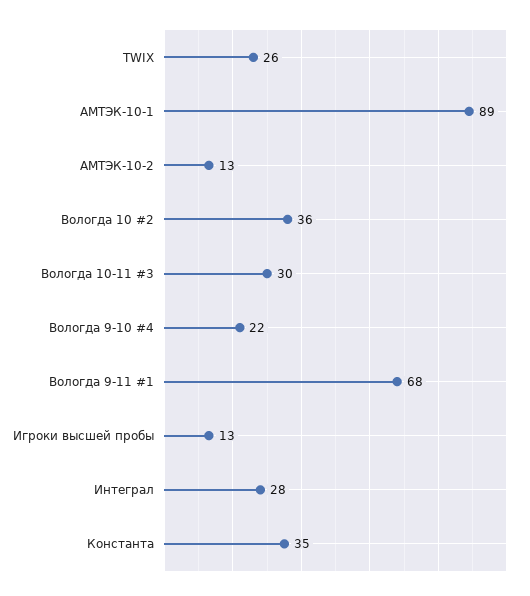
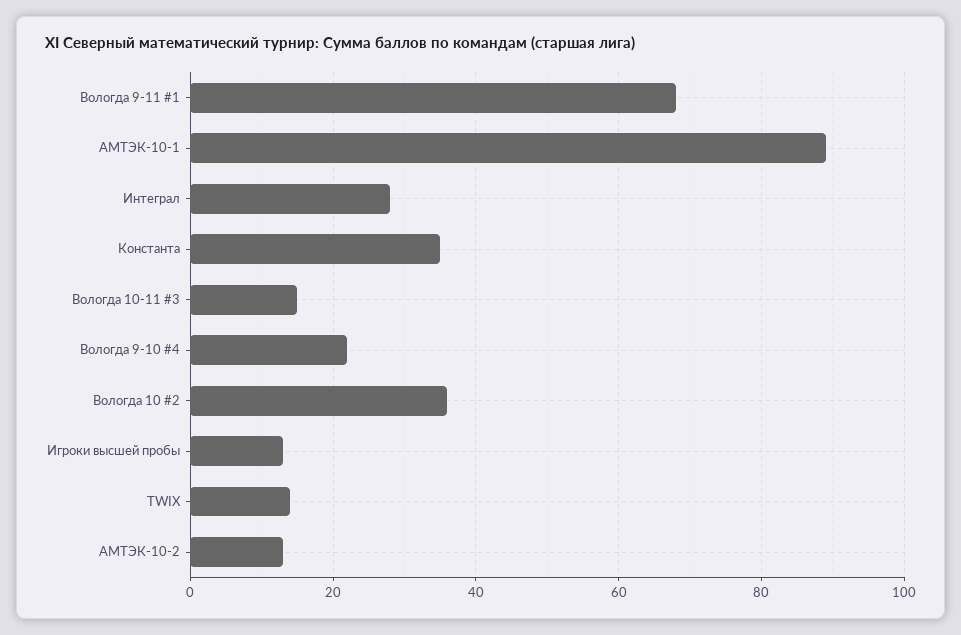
TWIX: 26 -> 15
Вологда 10-11 #3: 30 -> 15

